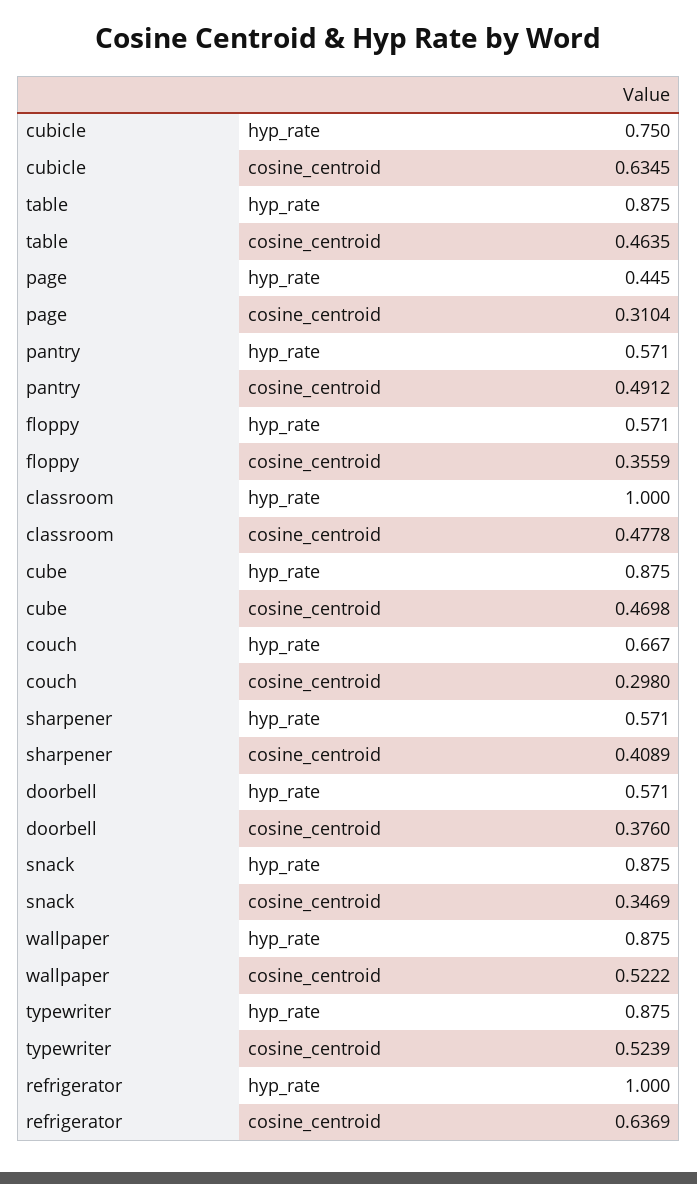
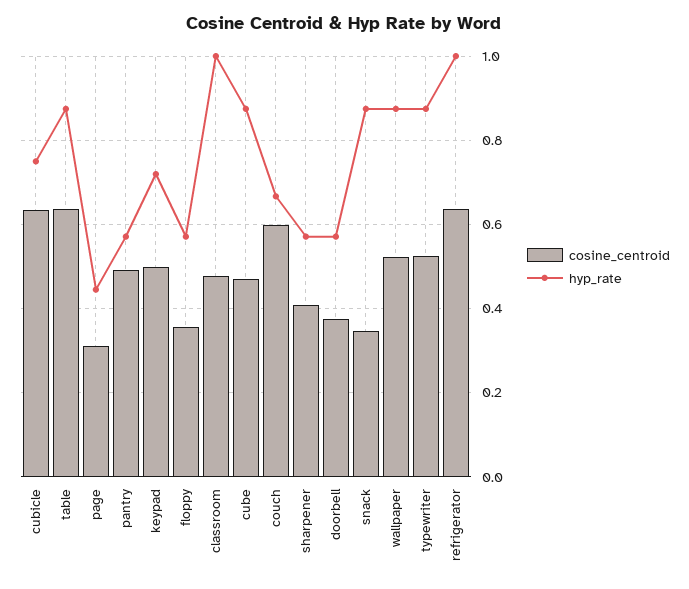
cosine_centroid, table: 0.4635 -> 0.64
cosine_centroid, couch: 0.298 -> 0.6
cosine_centroid, keypad: none -> 0.5
hyp_rate, keypad: none -> 0.72

